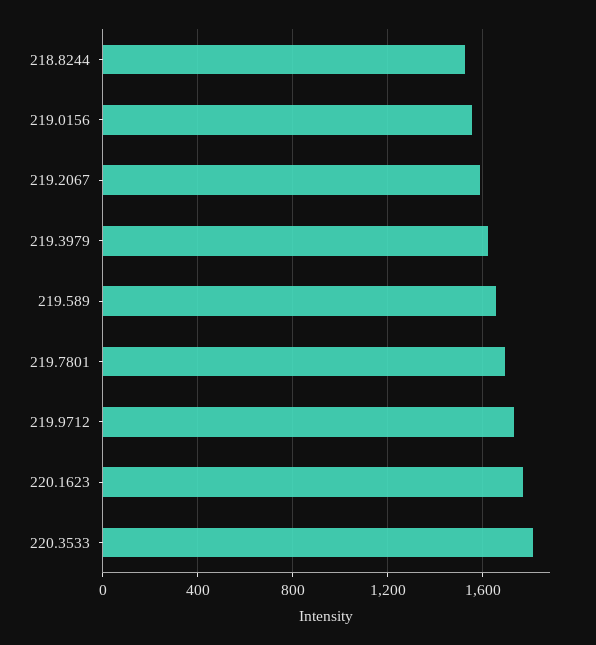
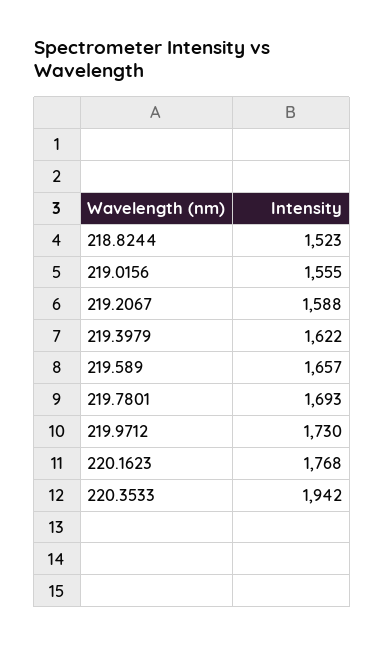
220.3533: 1800 -> 1942

